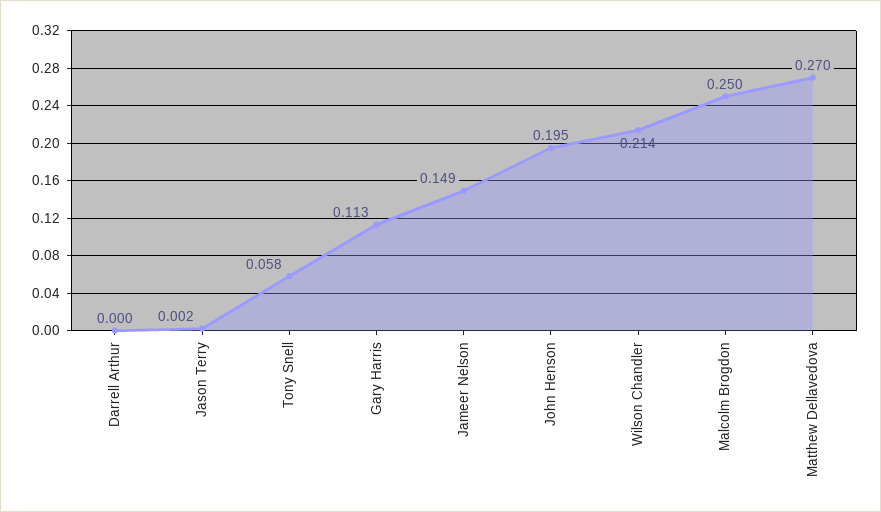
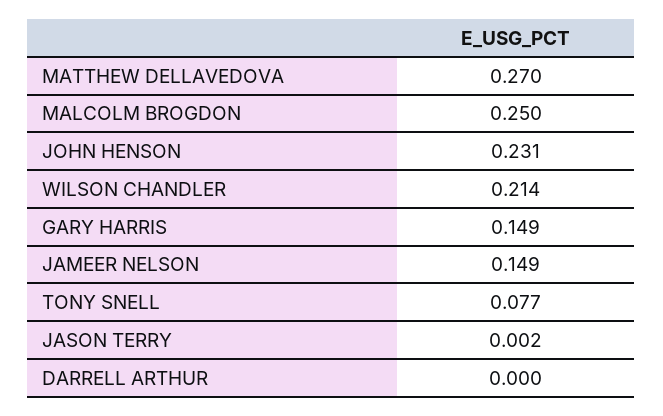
Tony Snell: 0.058 -> 0.077
Gary Harris: 0.113 -> 0.149
John Henson: 0.195 -> 0.231

